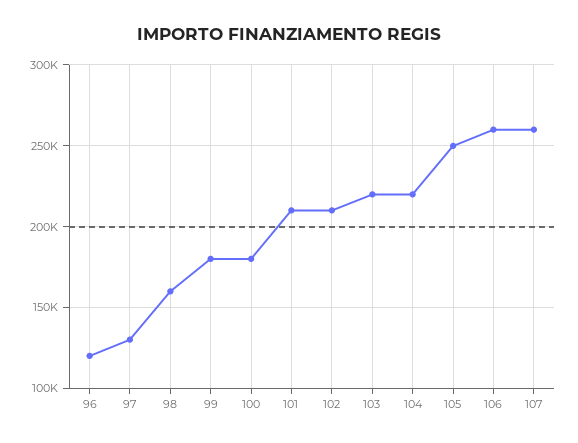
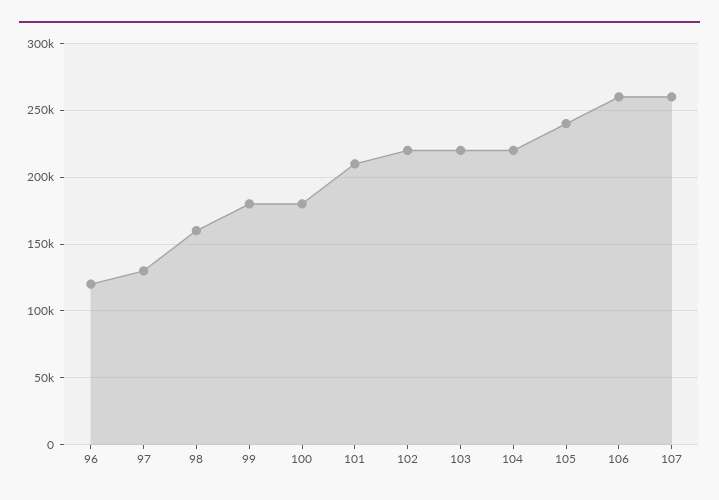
102: 210000 -> 220000
105: 250000 -> 240000

